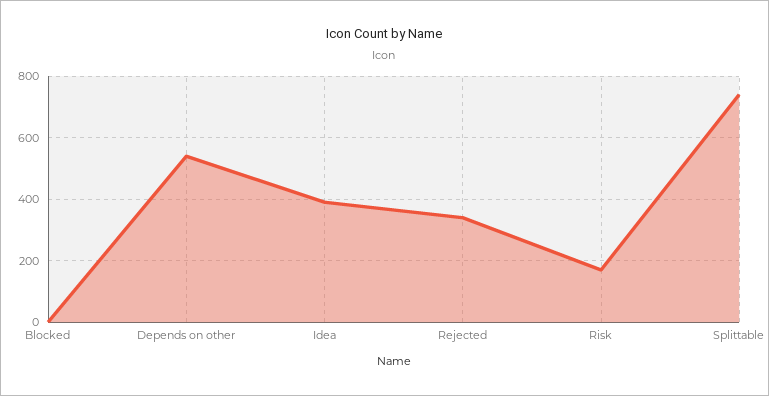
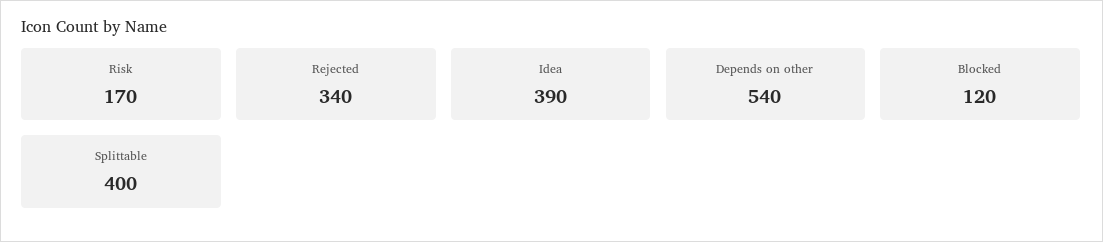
Blocked: 0 -> 120
Splittable: 740 -> 400

